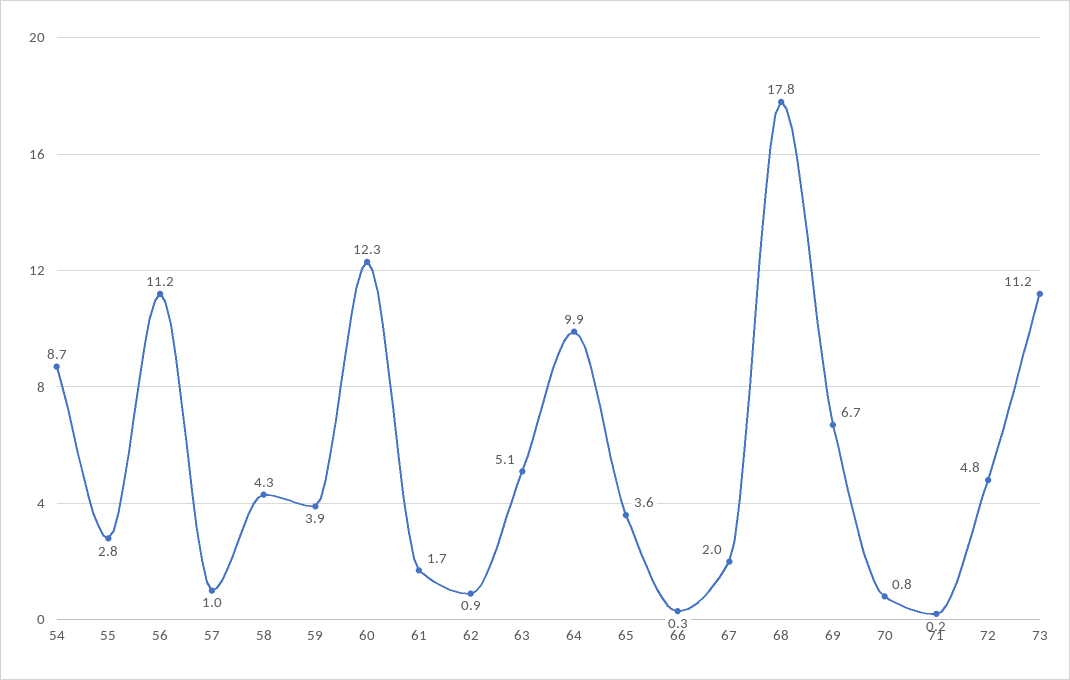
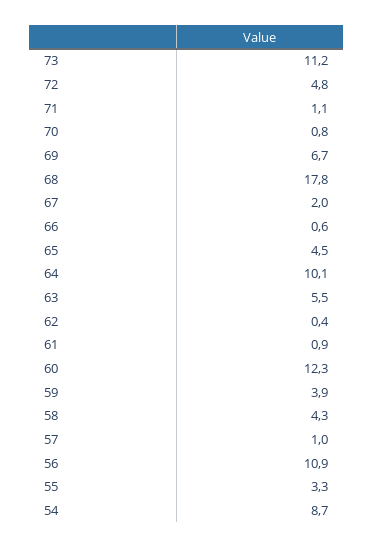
55: 2.8 -> 3.3
56: 11.2 -> 10.9
61: 1.7 -> 0.9
62: 0.9 -> 0.4
63: 5.1 -> 5.5
64: 9.9 -> 10.1
65: 3.6 -> 4.5
66: 0.3 -> 0.6
71: 0.2 -> 1.1

